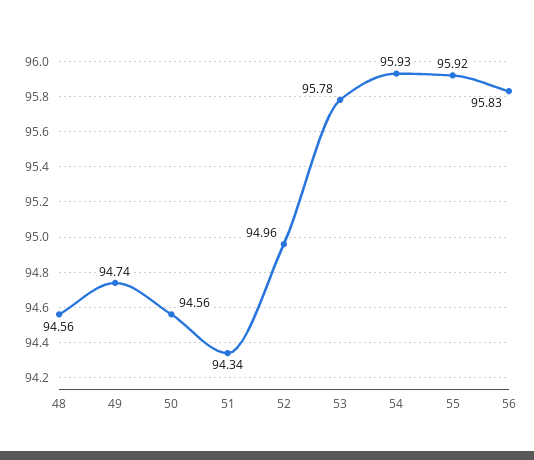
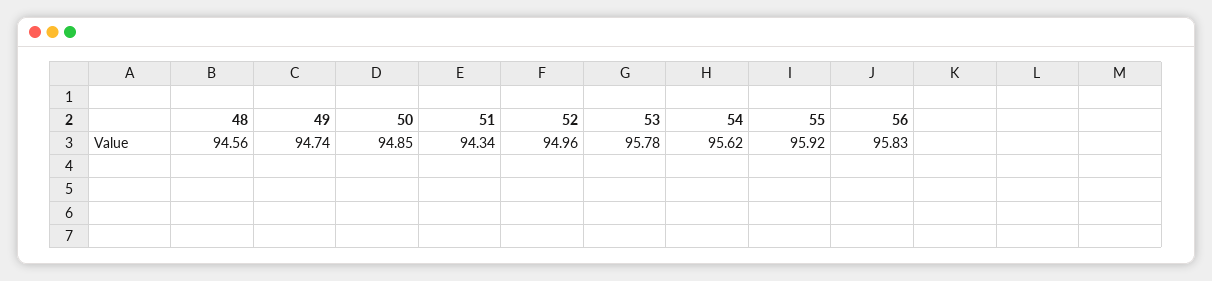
50: 94.56 -> 94.85
54: 95.93 -> 95.62

